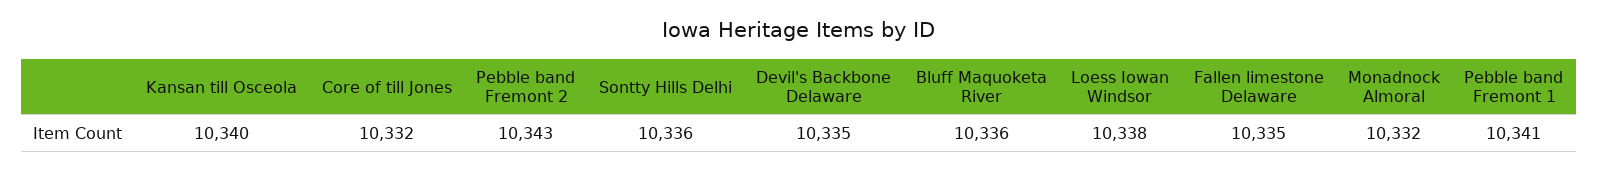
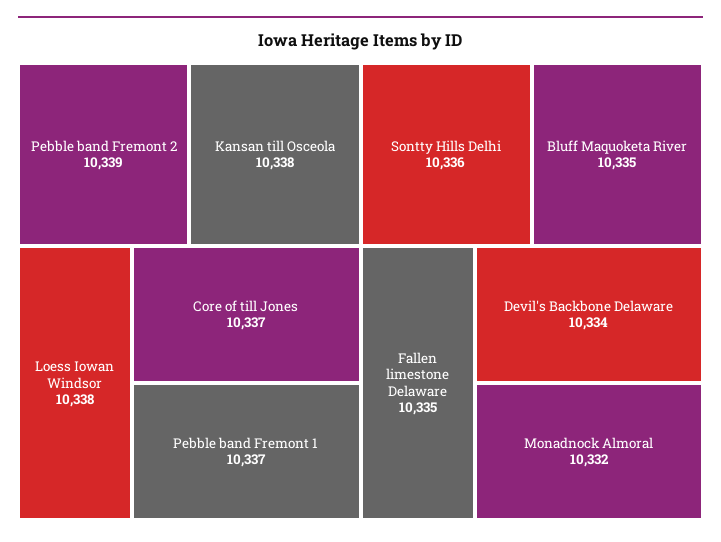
Kansan till Osceola: 10340 -> 10338
Core of till Jones: 10332 -> 10337
Pebble band Fremont 2: 10343 -> 10339
Devil's Backbone Delaware: 10335 -> 10334
Bluff Maquoketa River: 10336 -> 10335
Pebble band Fremont 1: 10341 -> 10337

